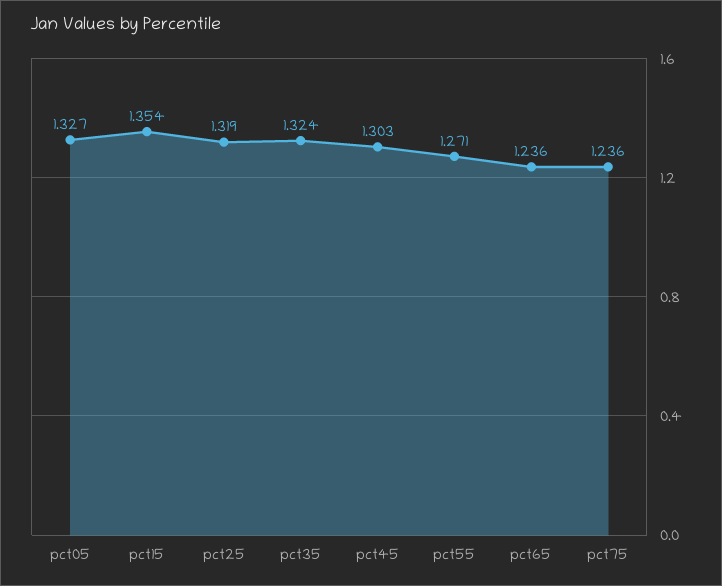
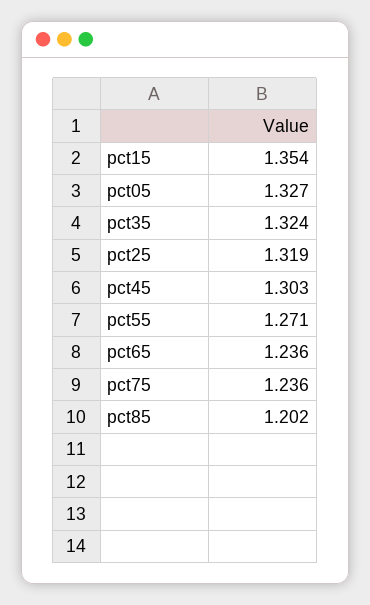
pct85: none -> 1.202

